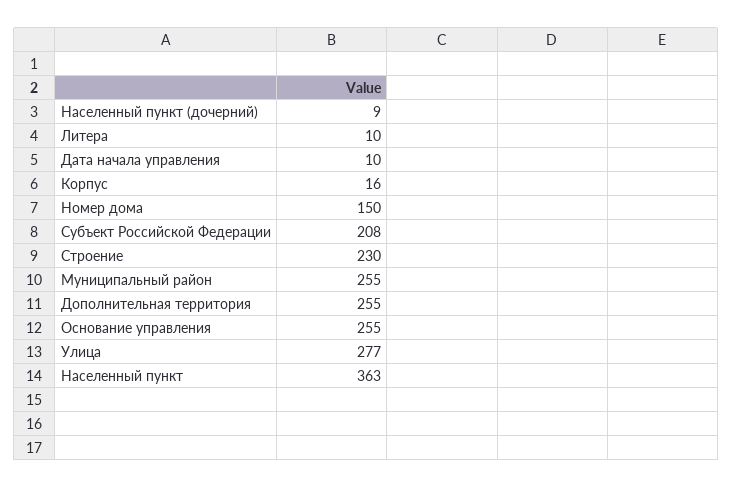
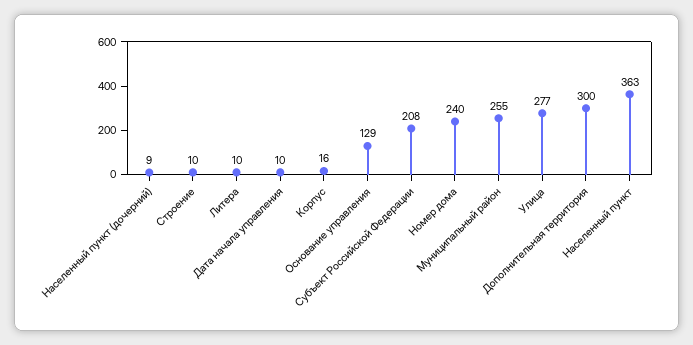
Номер дома: 150 -> 240
Строение: 230 -> 10
Дополнительная территория: 255 -> 300
Основание управления: 255 -> 129

